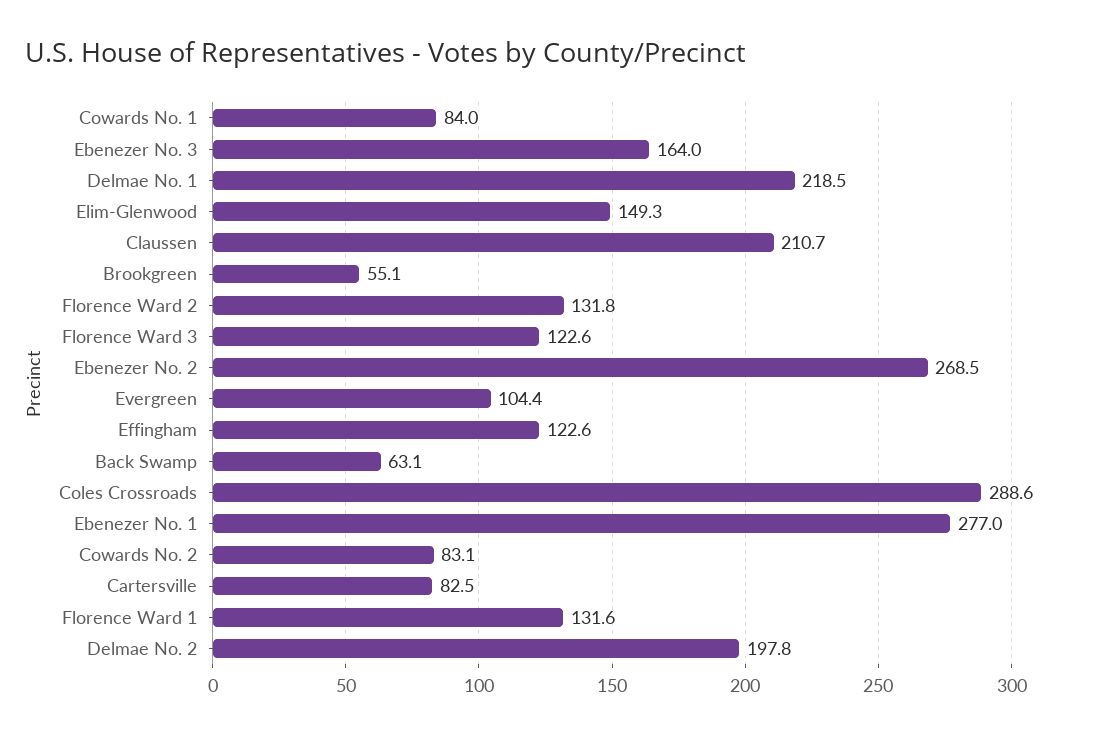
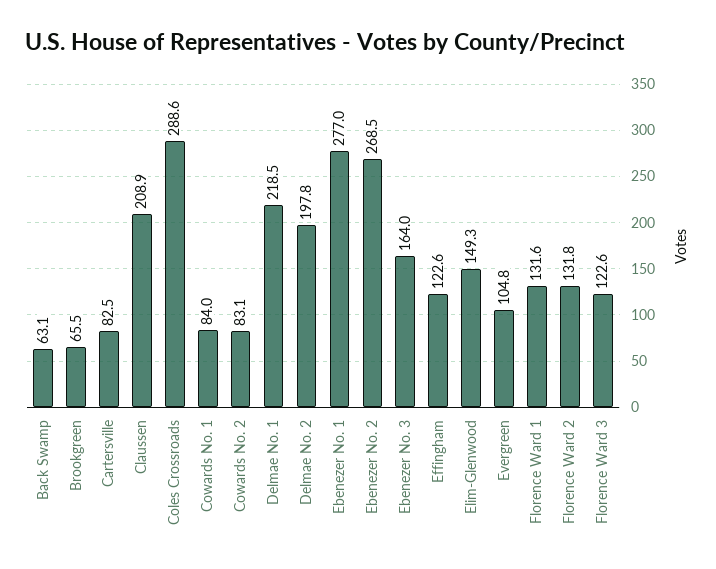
Claussen: 210.7 -> 208.9
Brookgreen: 55.1 -> 65.5
Evergreen: 104.4 -> 104.8

